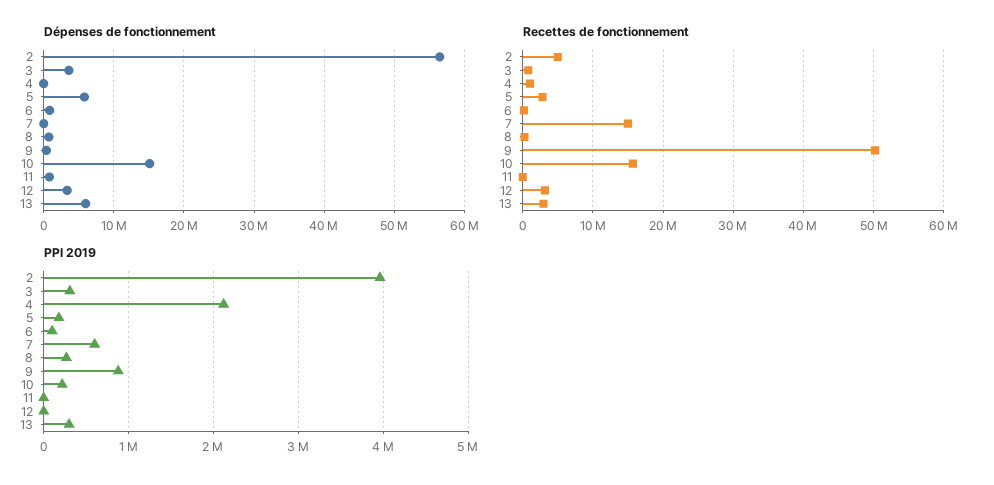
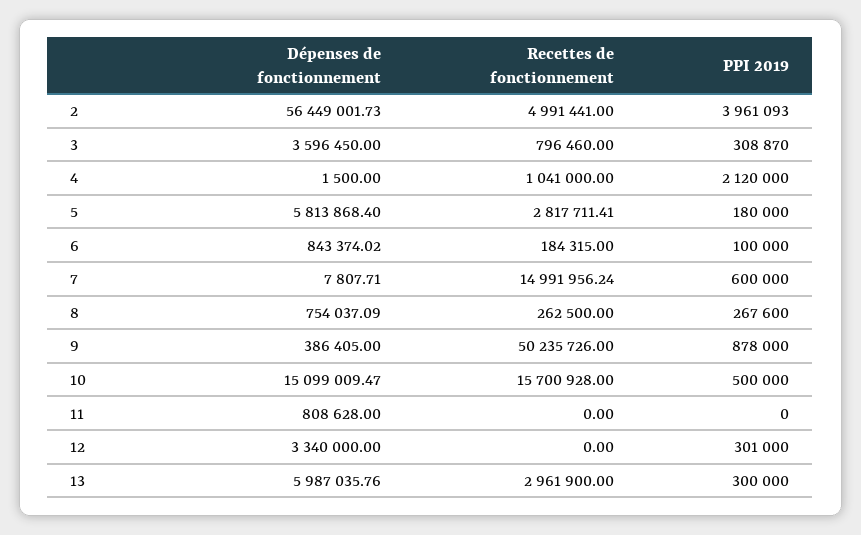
Recettes de fonctionnement, 12: 3000000 -> 0
PPI 2019, 10: 200000 -> 500000
PPI 2019, 12: 0 -> 301000

